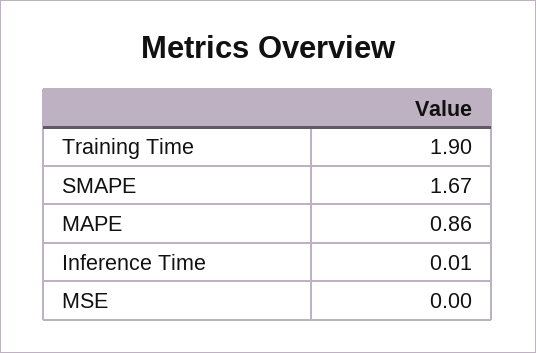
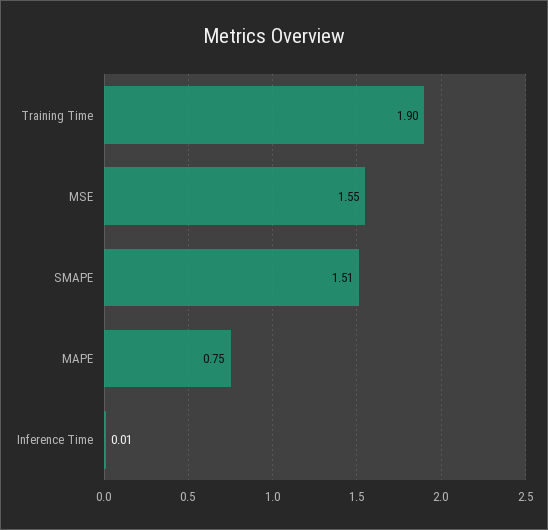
SMAPE: 1.67 -> 1.51
MAPE: 0.86 -> 0.75
MSE: 0 -> 1.55

